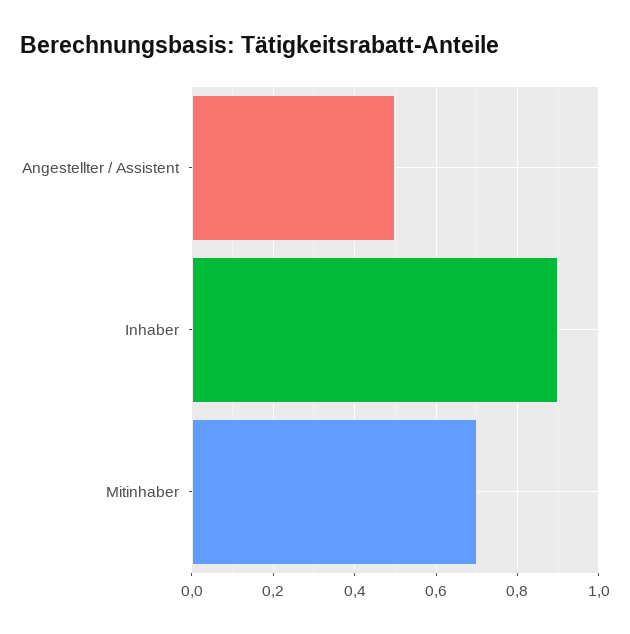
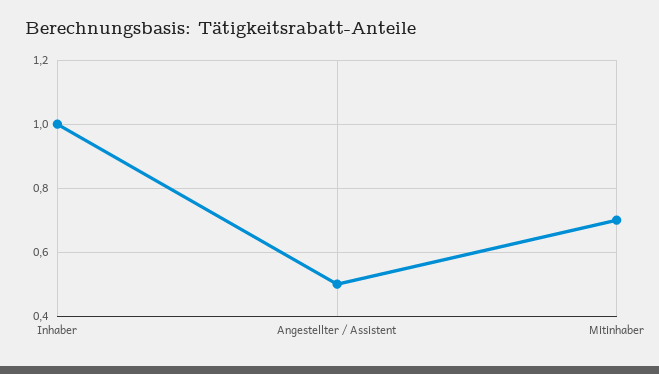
Inhaber: 0.9 -> 1

